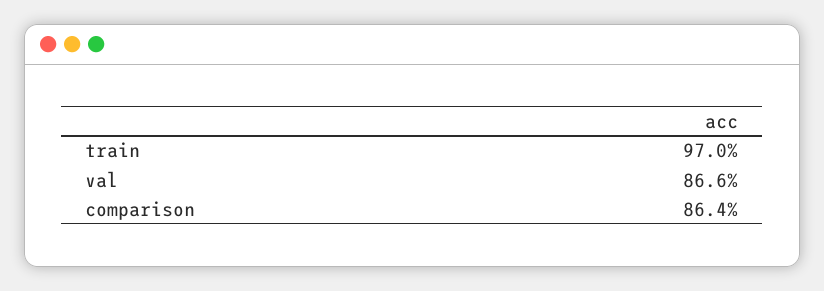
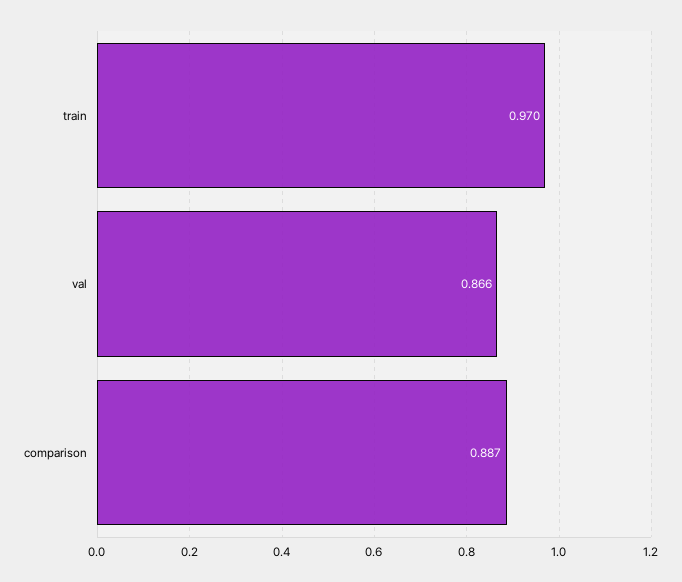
comparison: 0.864 -> 0.887

